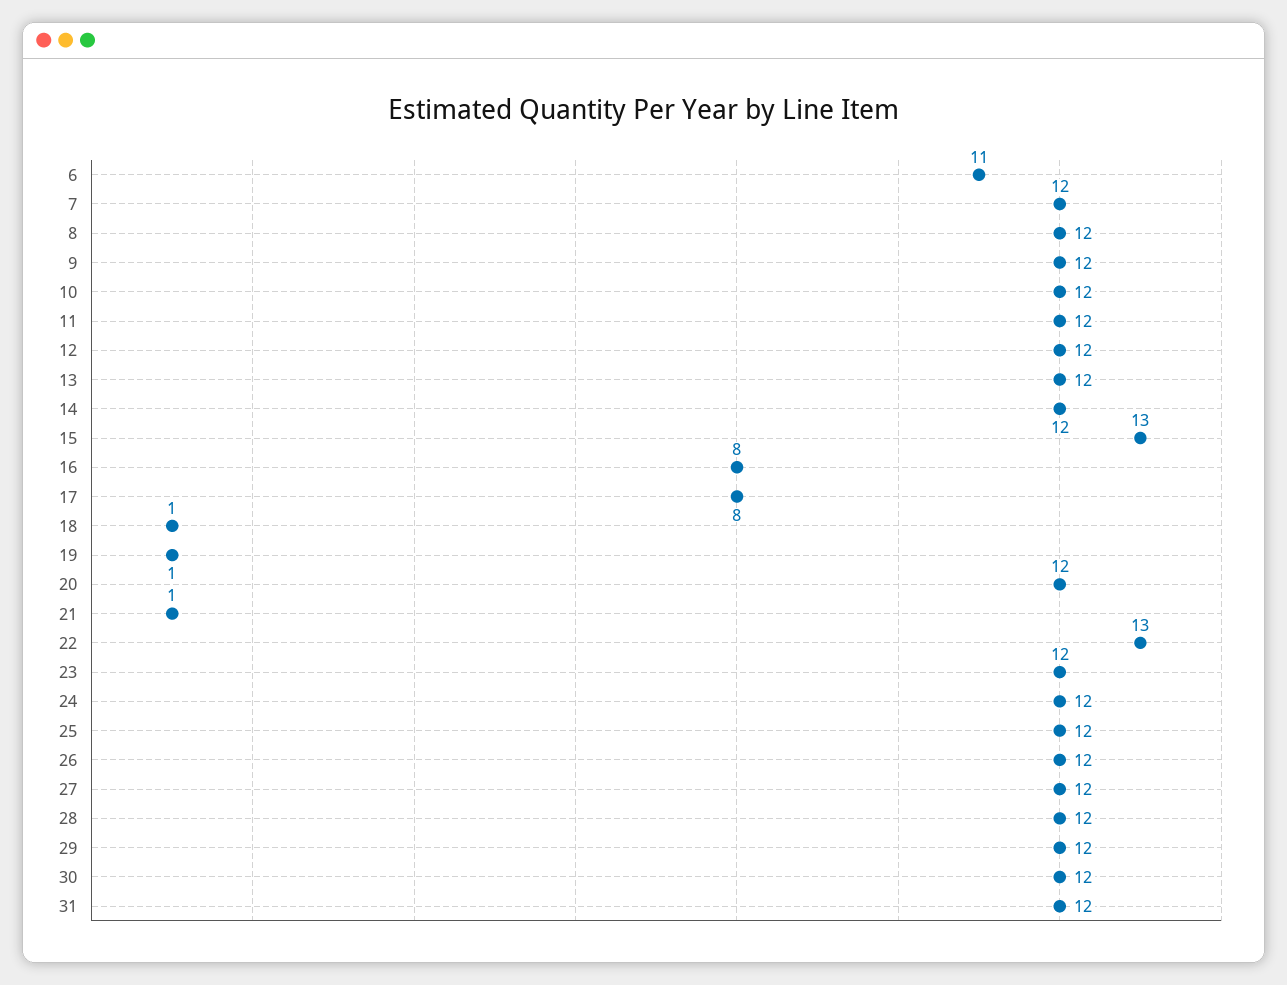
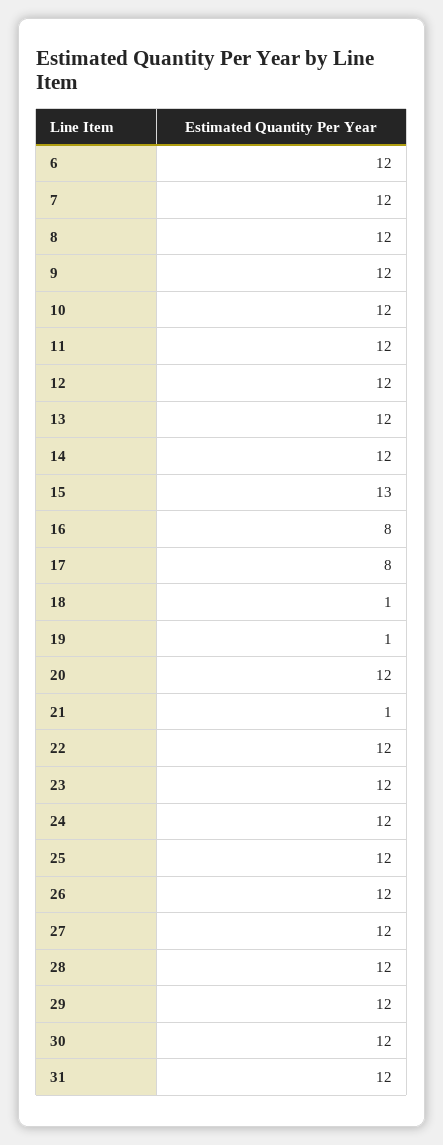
6: 11 -> 12
22: 13 -> 12

